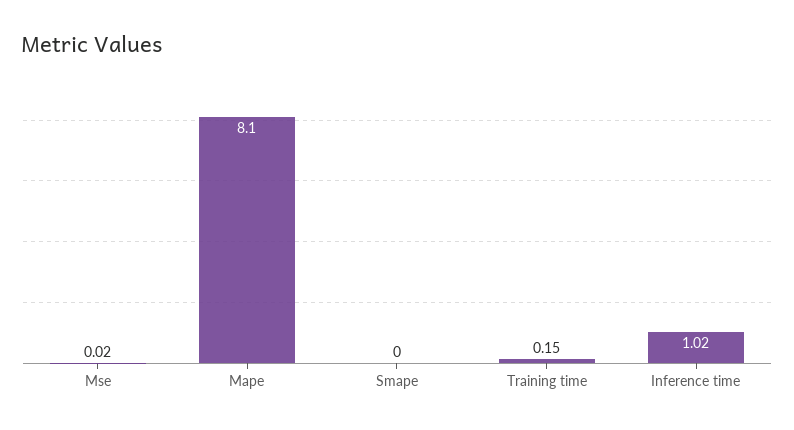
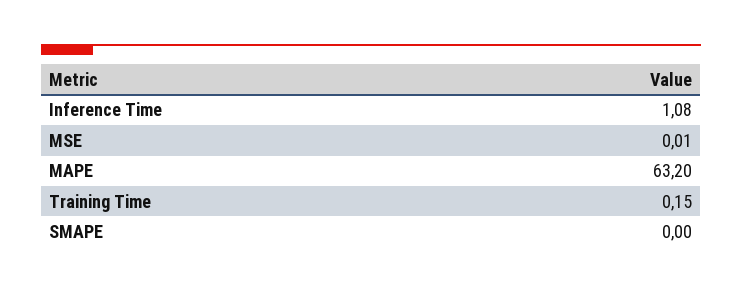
Mse: 0.02 -> 0.01
Mape: 8.1 -> 63.2
Inference time: 1.02 -> 1.08

